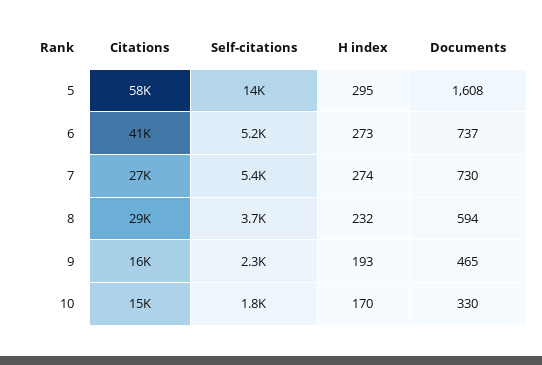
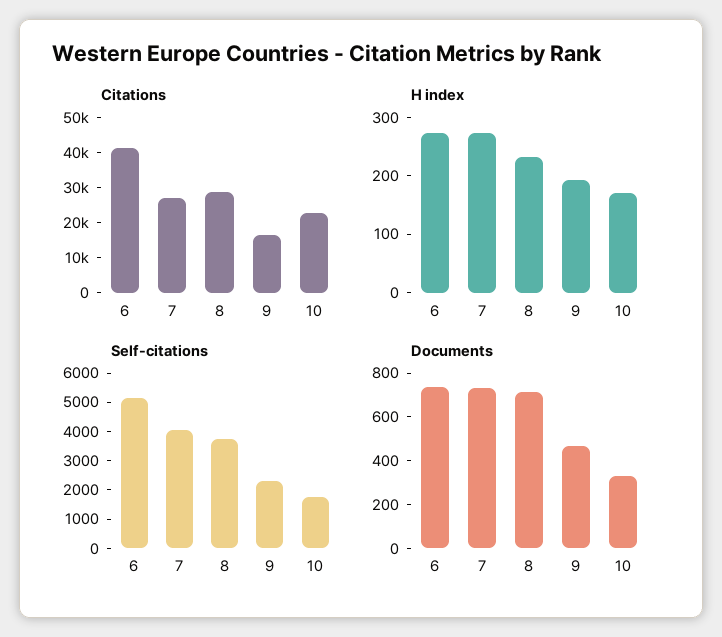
Citations, 5: 58000 -> none
Self-citations, 5: 14000 -> none
H index, 5: 295 -> none
Documents, 5: 1608 -> none
Self-citations, 7: 5400 -> 4000
Documents, 8: 594 -> 700
Citations, 10: 15000 -> 22500

